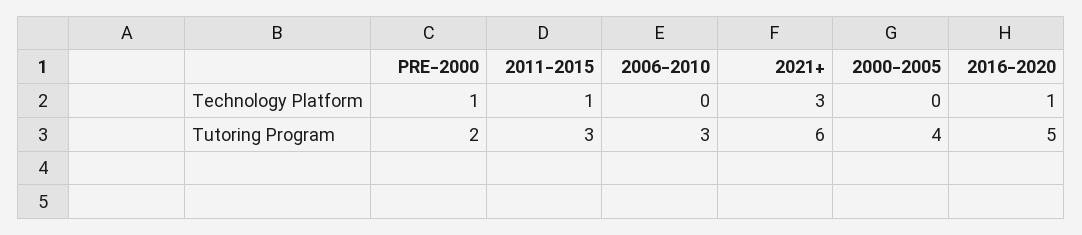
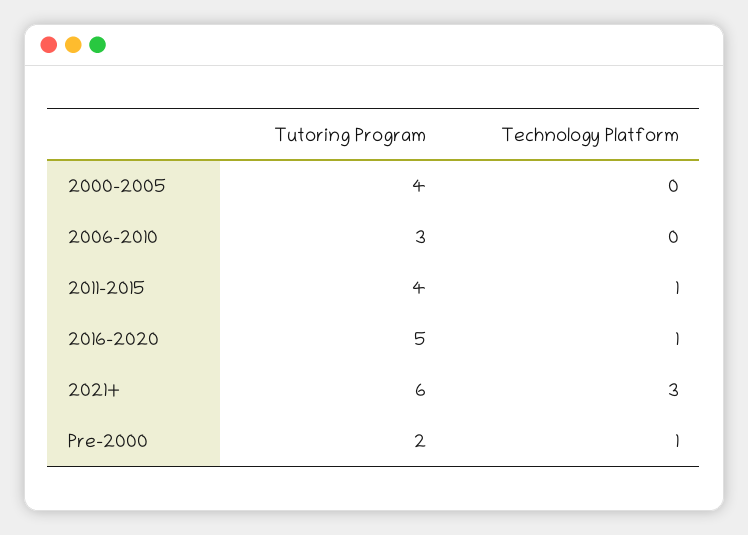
2011-2015, Tutoring Program: 3 -> 4

